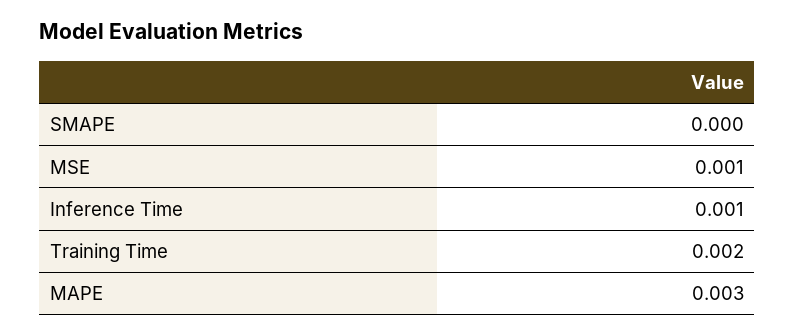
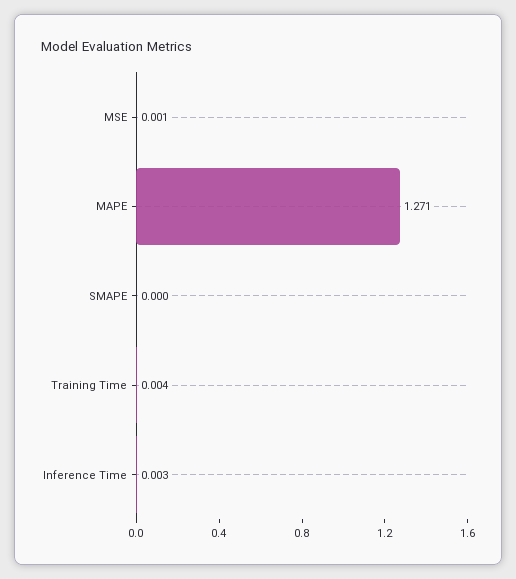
Inference Time: 0.001 -> 0.003
Training Time: 0.002 -> 0.004
MAPE: 0.003 -> 1.271

